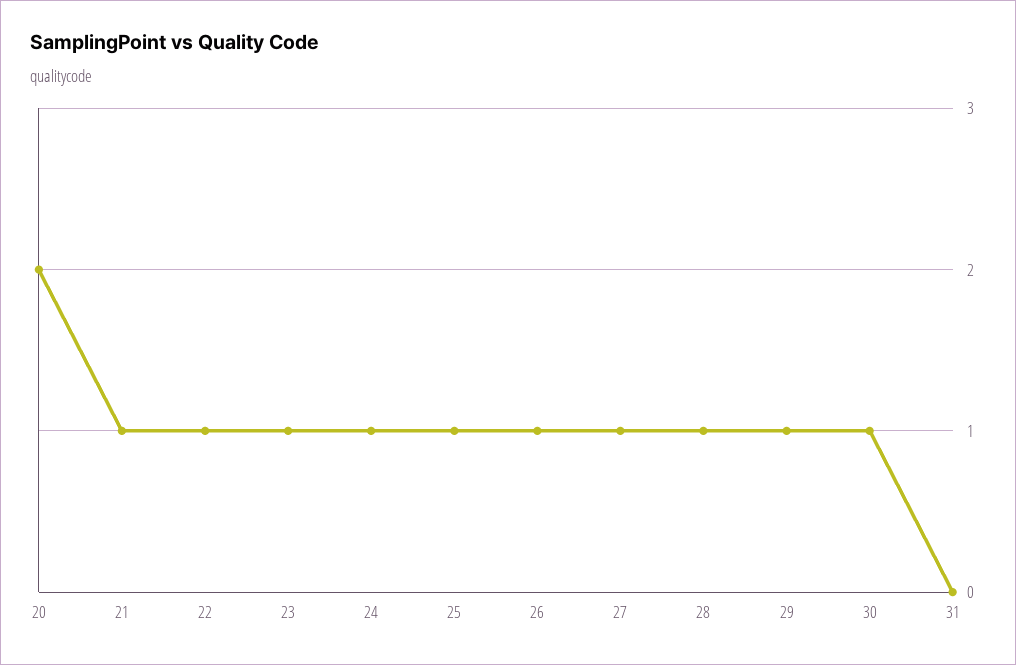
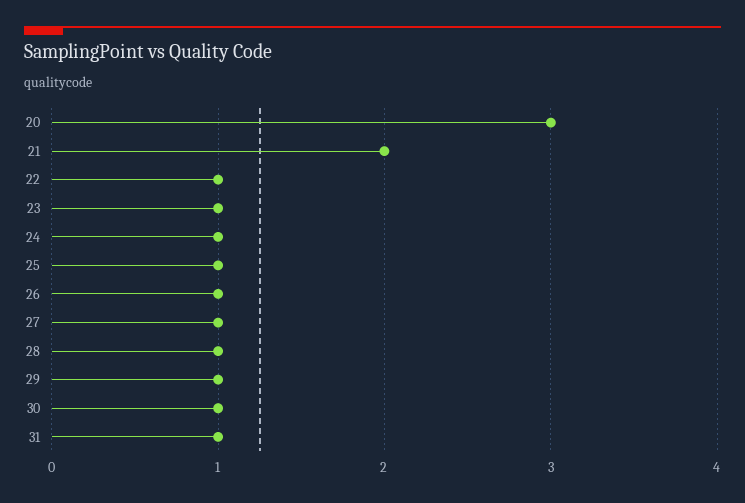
20: 2 -> 3
21: 1 -> 2
31: 0 -> 1

